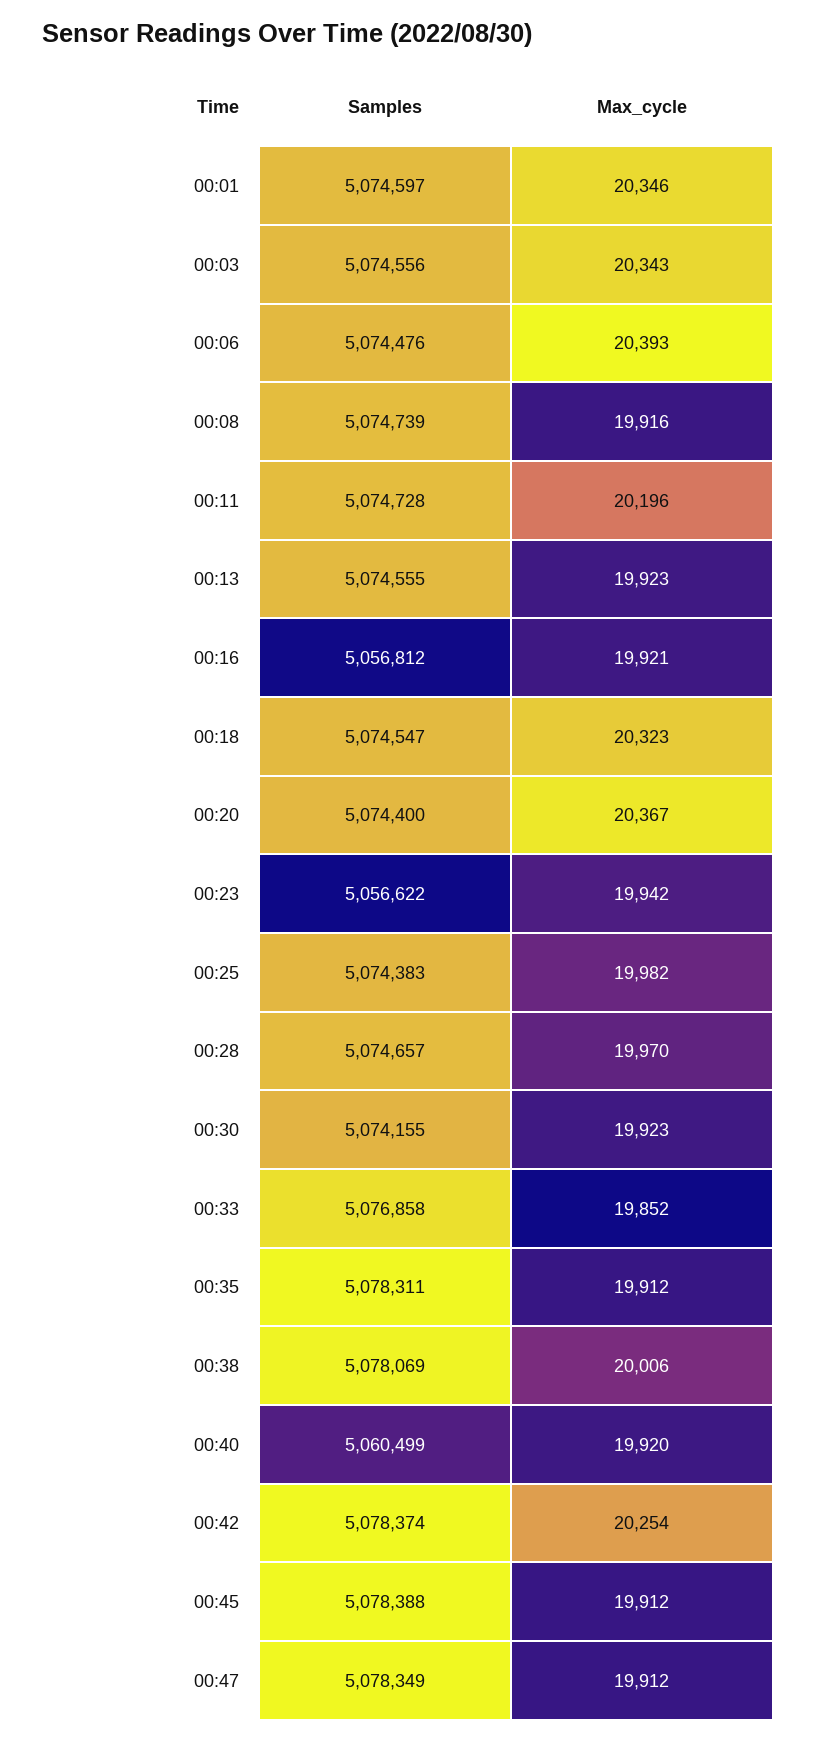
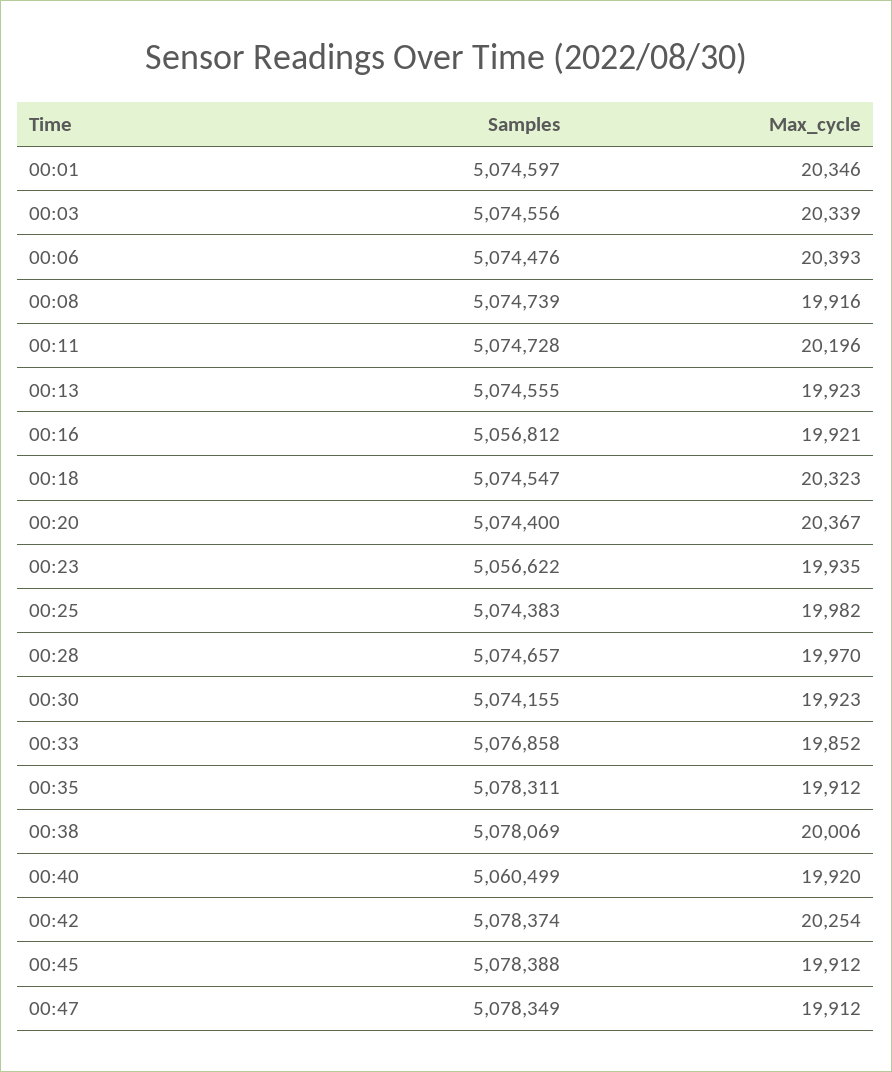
Max_cycle, 00:03: 20343 -> 20339
Max_cycle, 00:23: 19942 -> 19935

